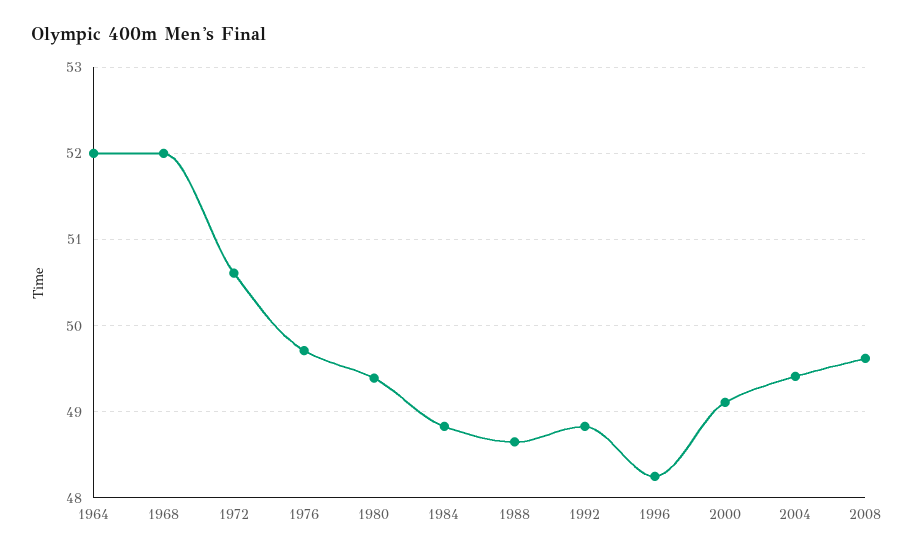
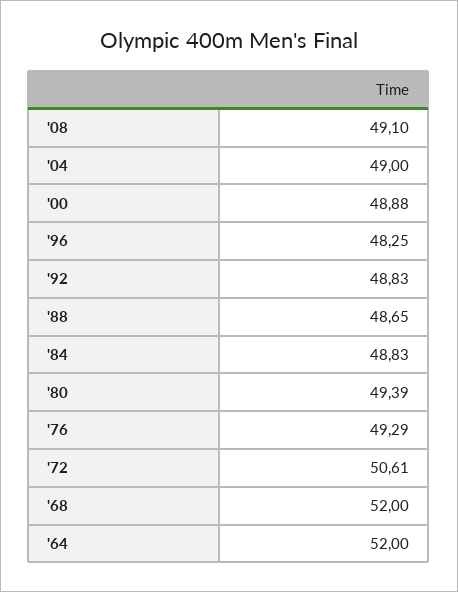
1976: 49.7 -> 49.29
2000: 49.1 -> 48.88
2004: 49.4 -> 49
2008: 49.6 -> 49.1

